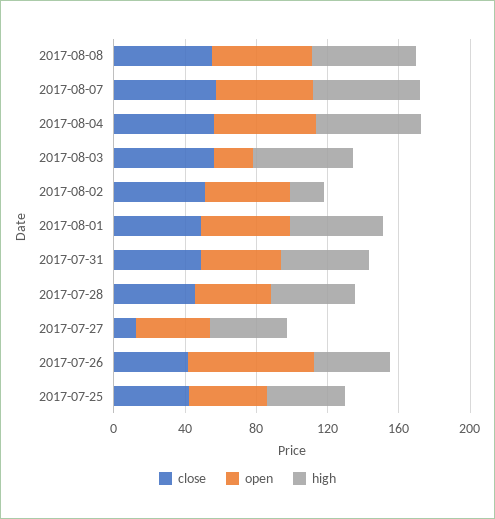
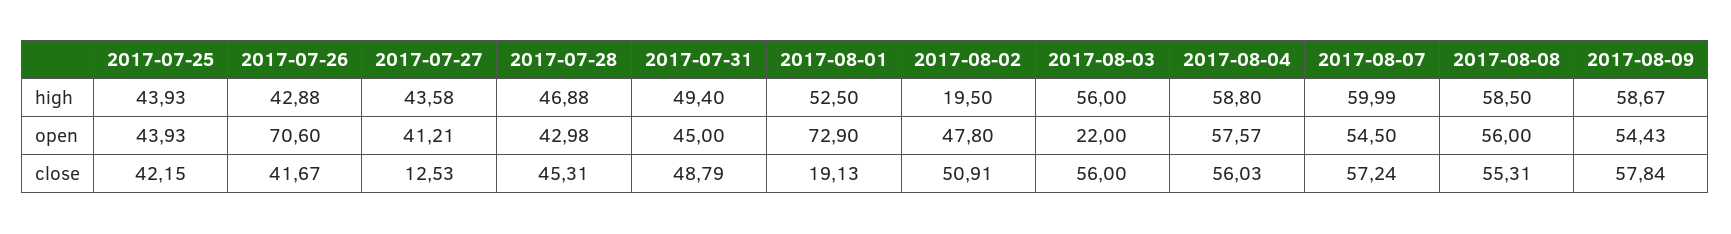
close, 2017-08-01: 50 -> 19.13
open, 2017-08-01: 50 -> 72.9
high, 2017-08-09: none -> 58.67
open, 2017-08-09: none -> 54.43
close, 2017-08-09: none -> 57.84

